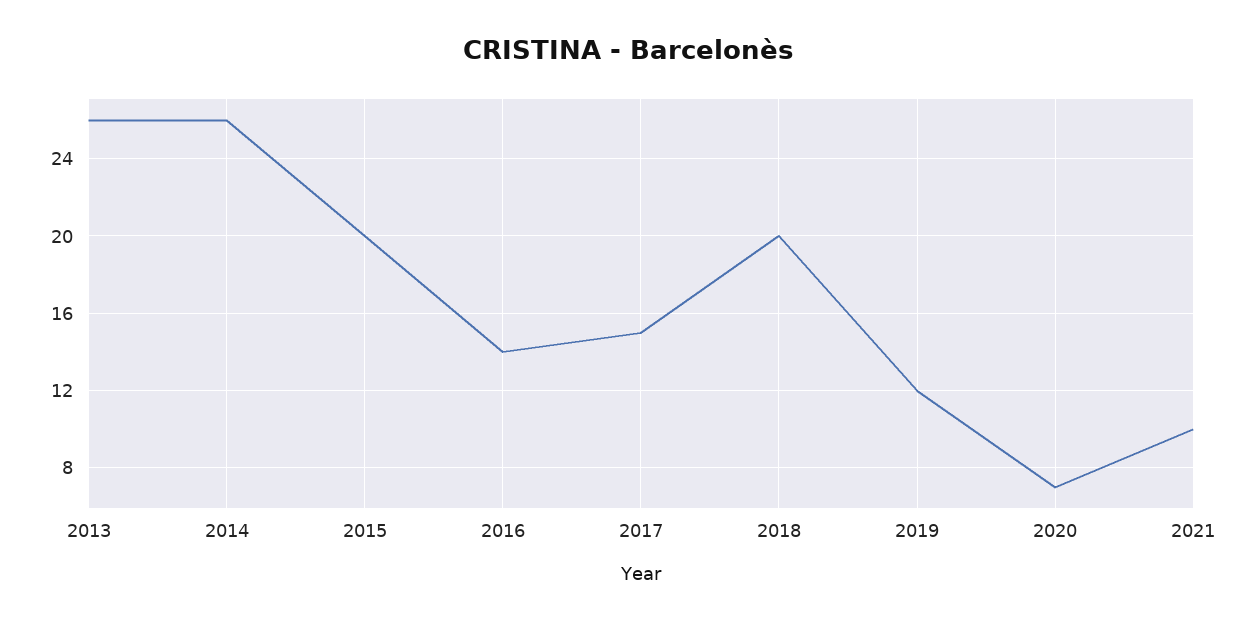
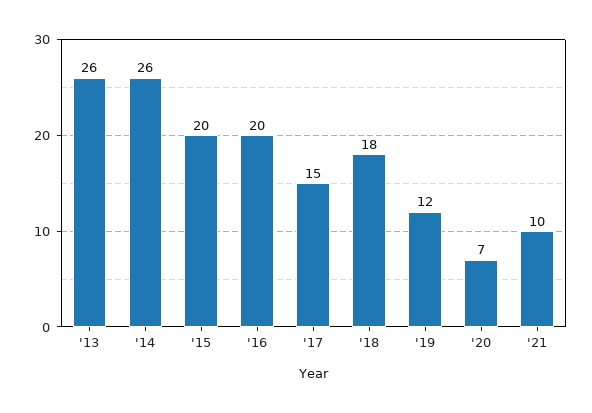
2016: 14 -> 20
2018: 20 -> 18

